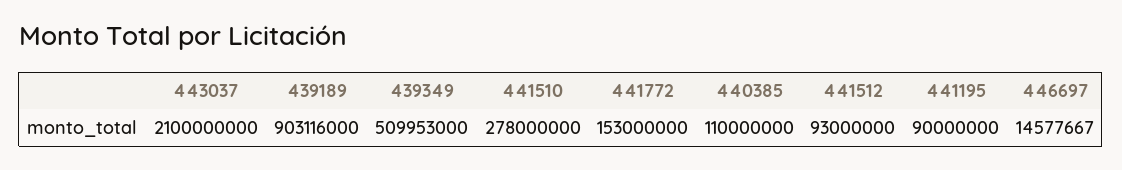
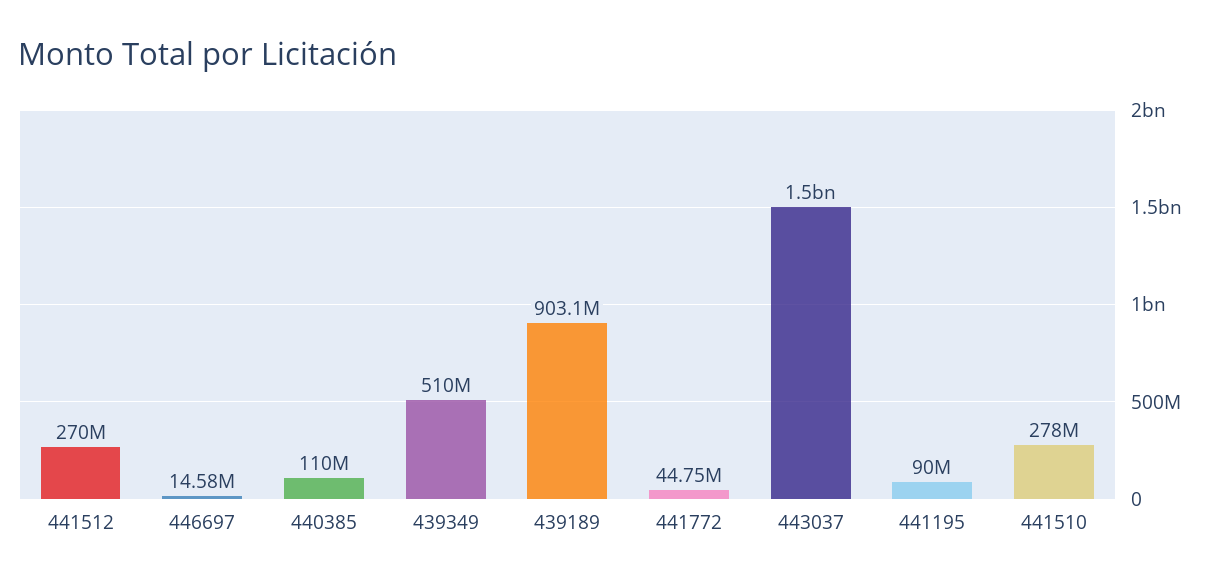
443037: 2100000000 -> 1500000000
441772: 153000000 -> 44750000
441512: 93000000 -> 270000000

